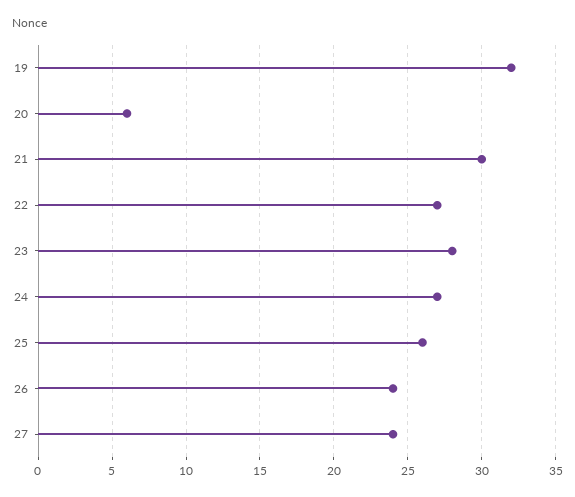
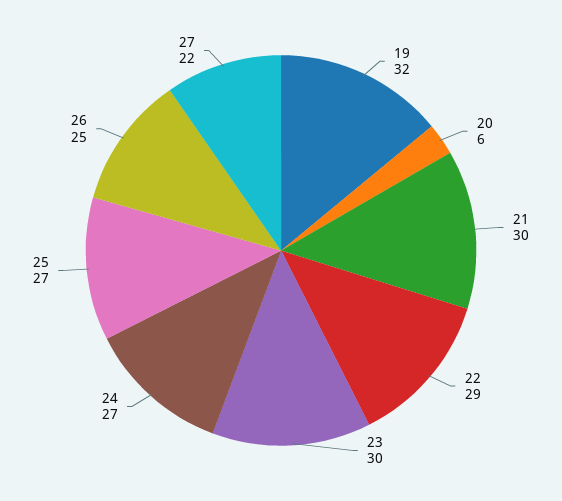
22: 27 -> 29
23: 28 -> 30
25: 26 -> 27
26: 24 -> 25
27: 24 -> 22

